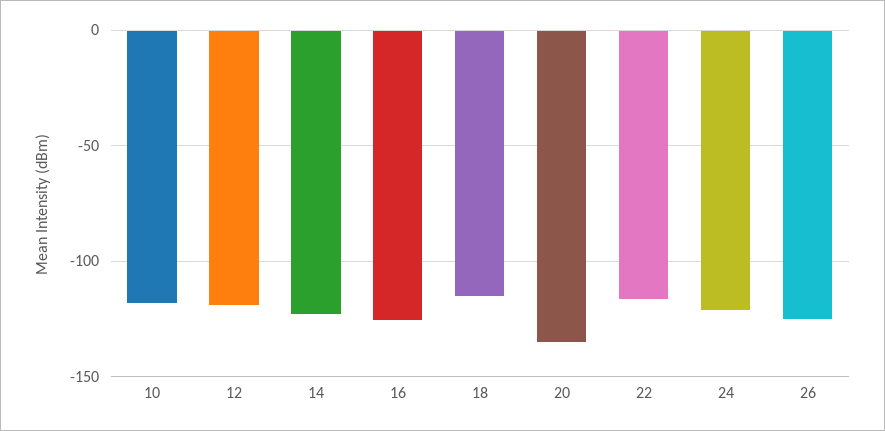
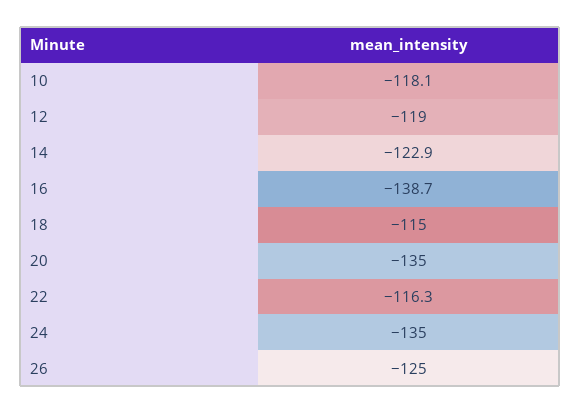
16: -125 -> -138.7
24: -120 -> -135

